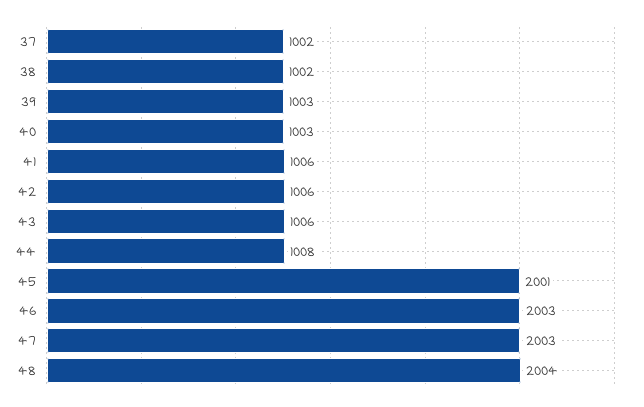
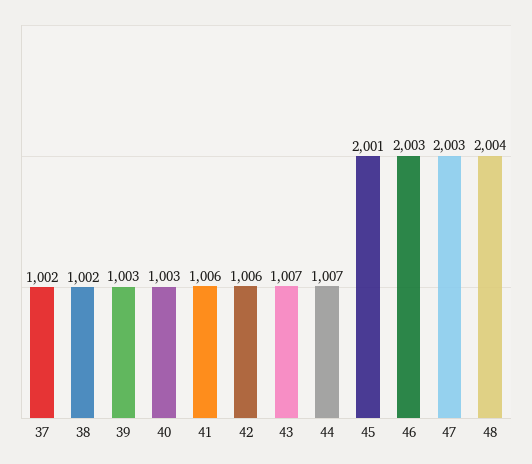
43: 1006 -> 1007
44: 1008 -> 1007

